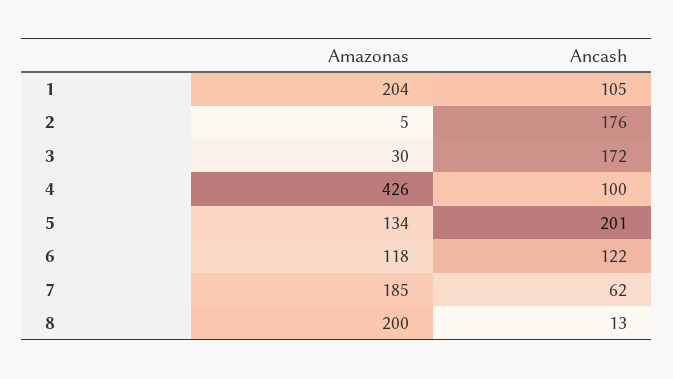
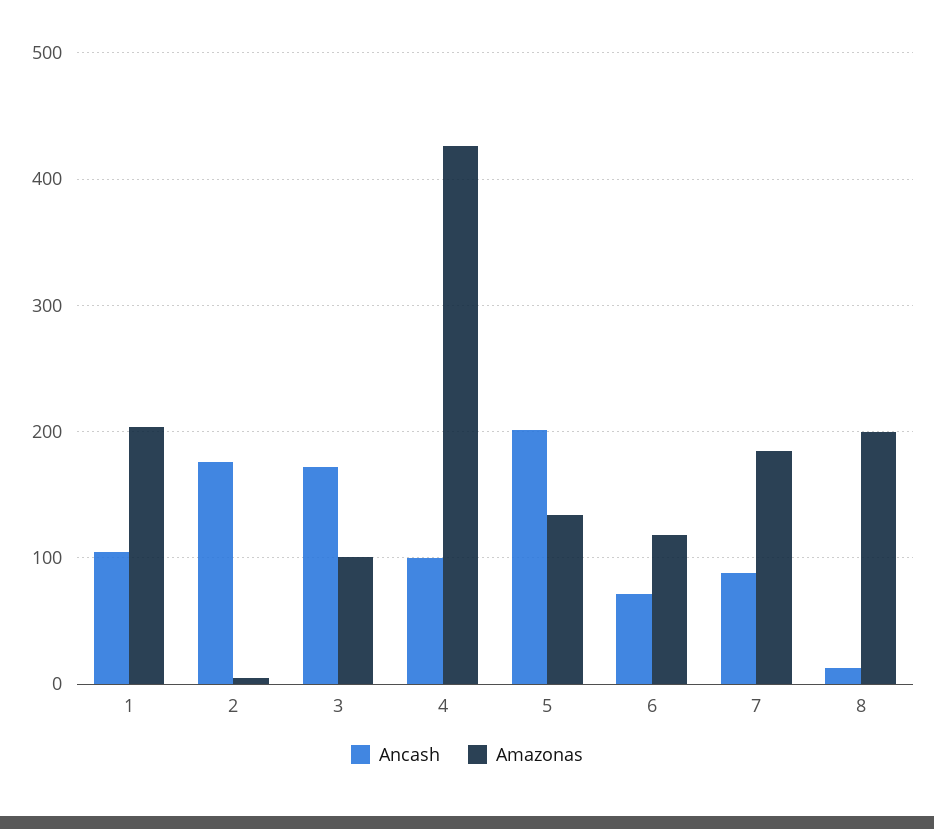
Amazonas, 3: 30 -> 100
Ancash, 6: 122 -> 70
Ancash, 7: 62 -> 90

